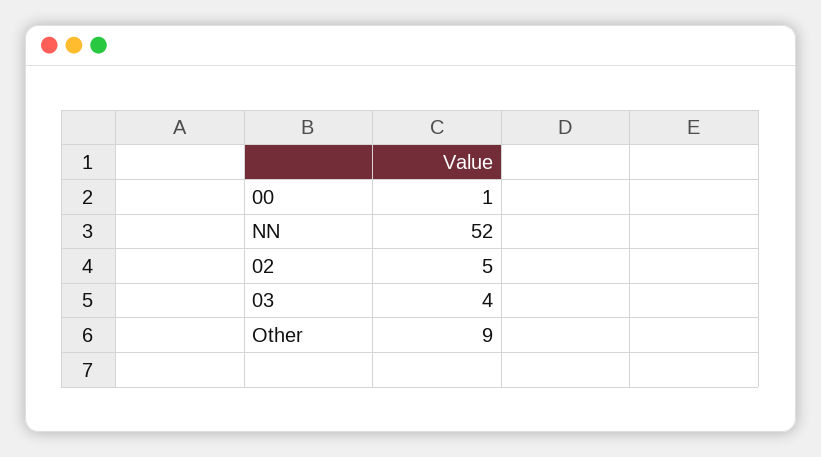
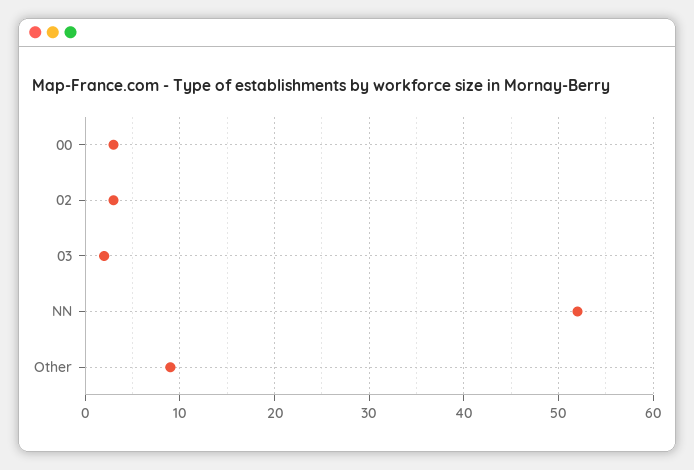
00: 1 -> 3
02: 5 -> 3
03: 4 -> 2

